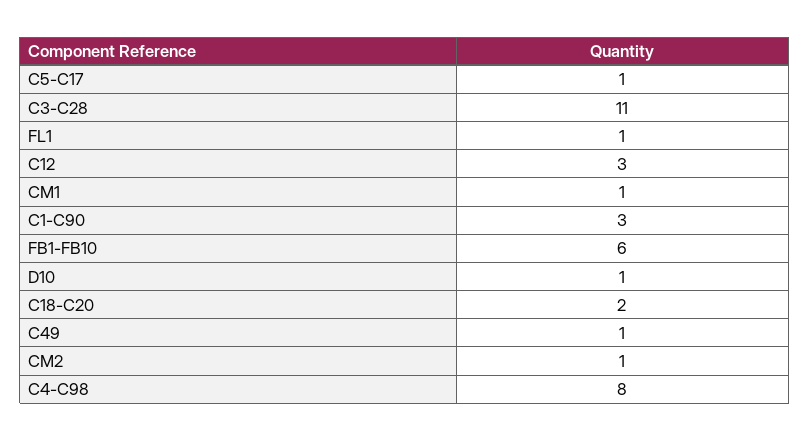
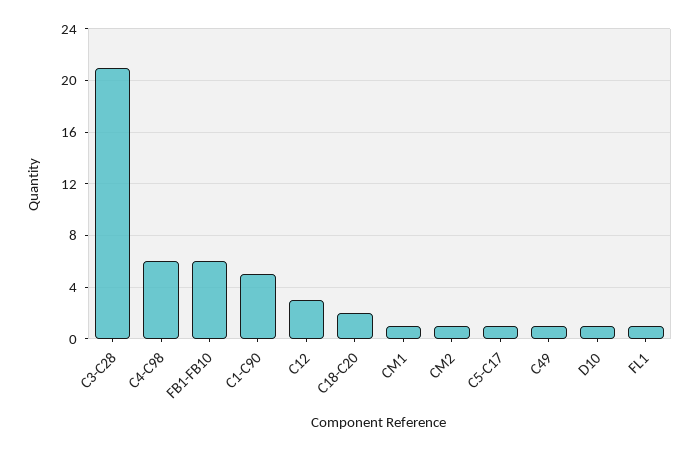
C3-C28: 11 -> 21
C1-C90: 3 -> 5
C4-C98: 8 -> 6

